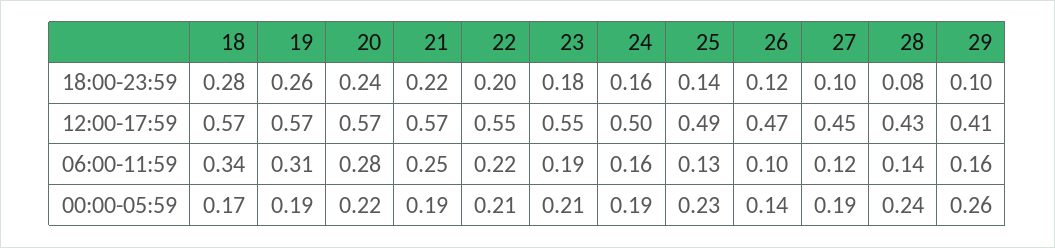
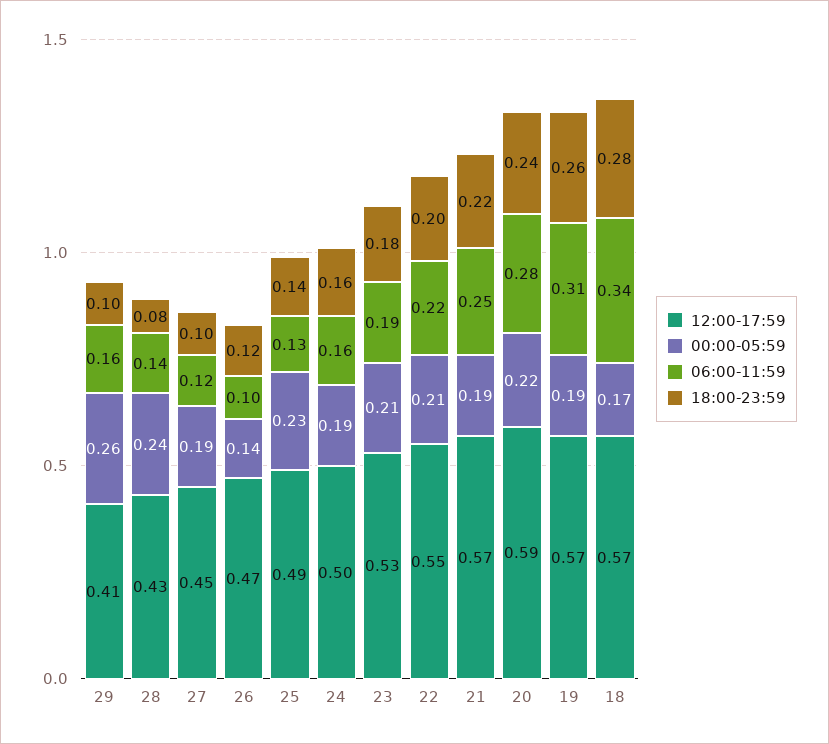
12:00-17:59, 20: 0.57 -> 0.59
12:00-17:59, 23: 0.55 -> 0.53

